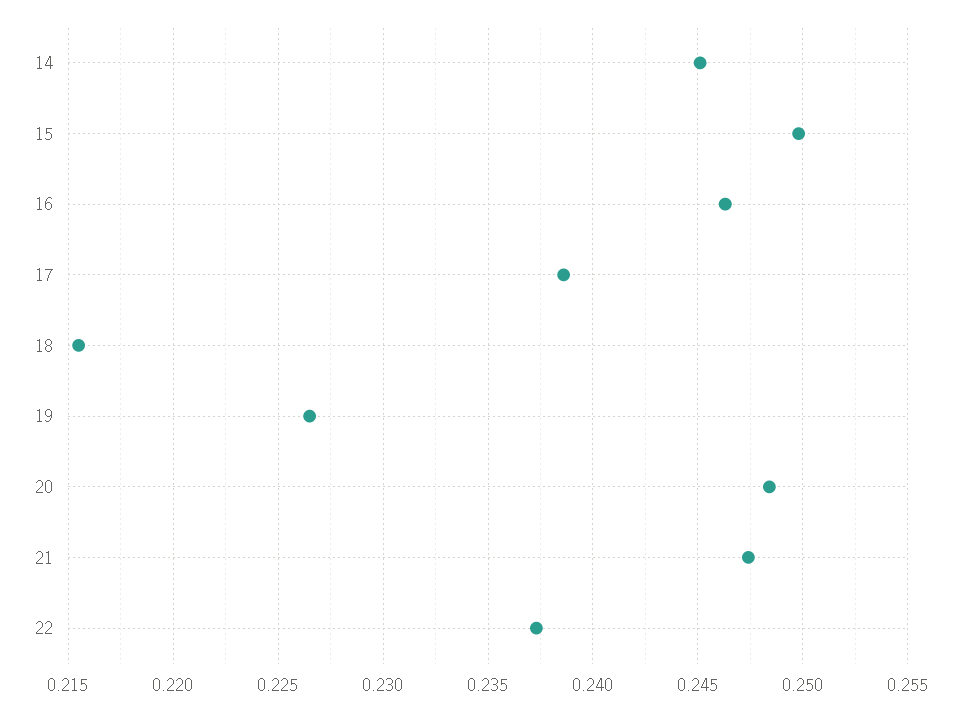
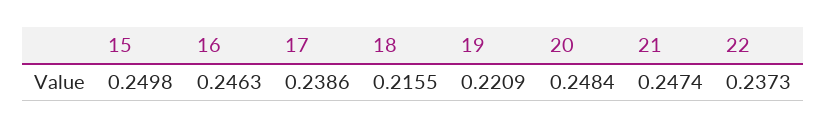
14: 0.245 -> none
19: 0.2265 -> 0.2209

